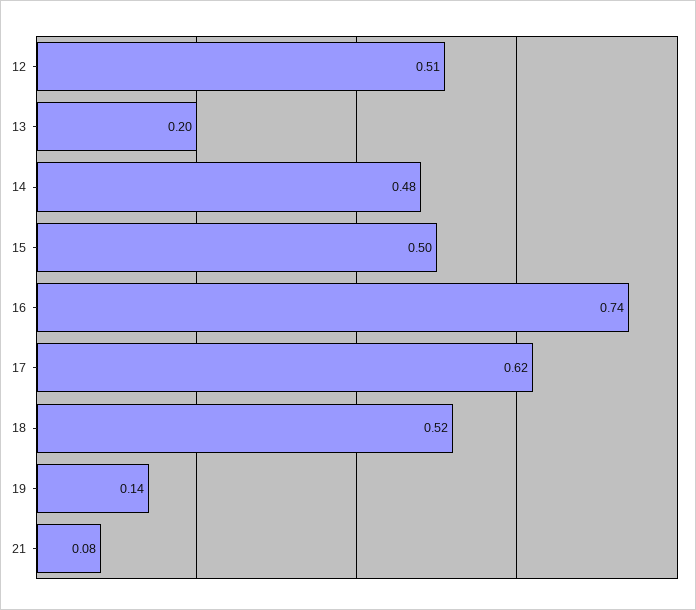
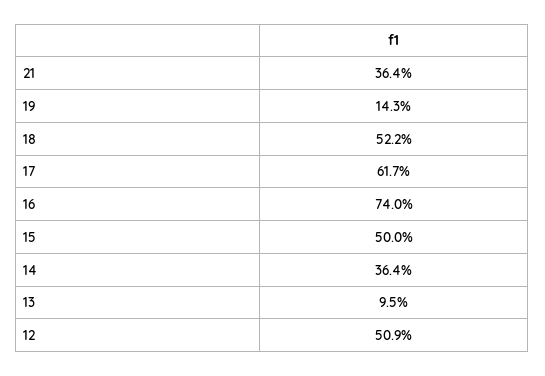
13: 0.2 -> 0.095
14: 0.48 -> 0.364
21: 0.08 -> 0.364

